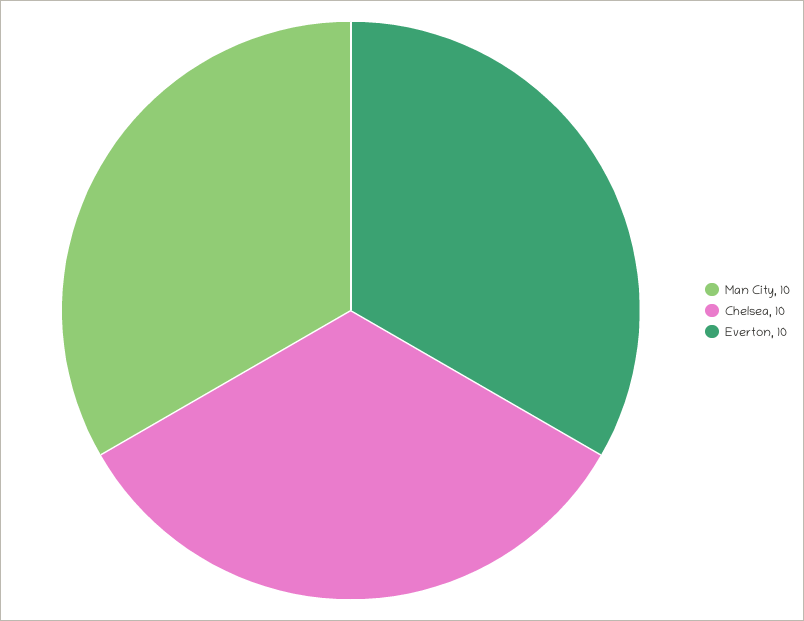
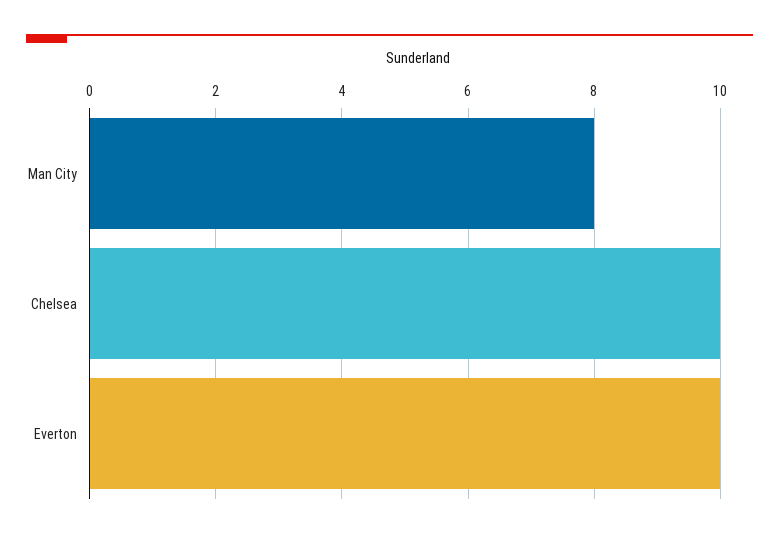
Man City: 10 -> 8

